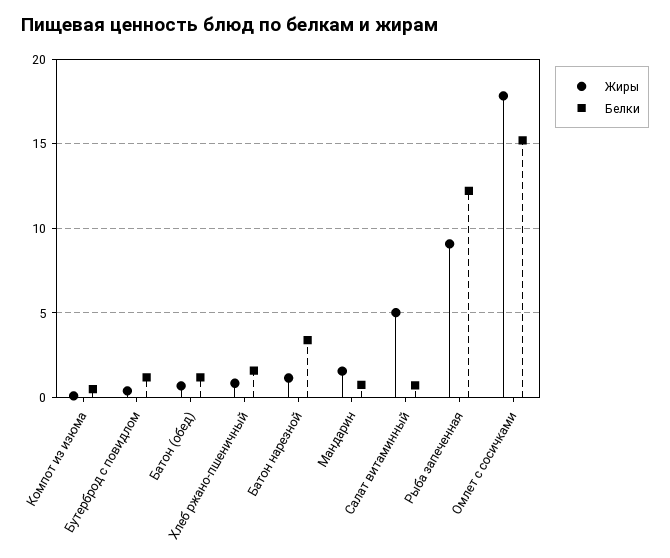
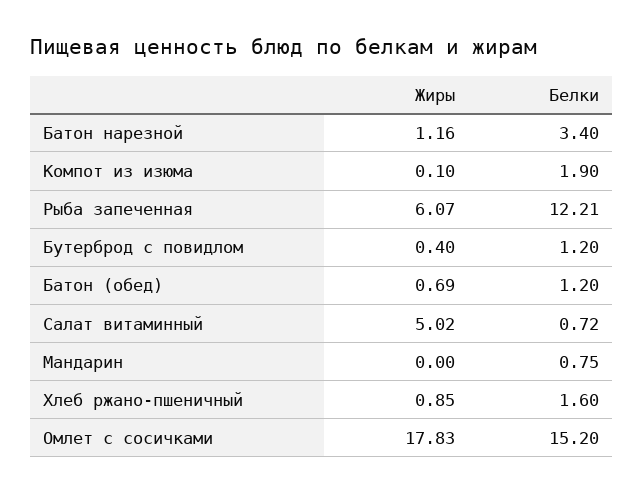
Белки, Компот из изюма: 0.5 -> 1.9
Жиры, Мандарин: 1.5 -> 0
Жиры, Рыба запеченная: 9 -> 6.07

